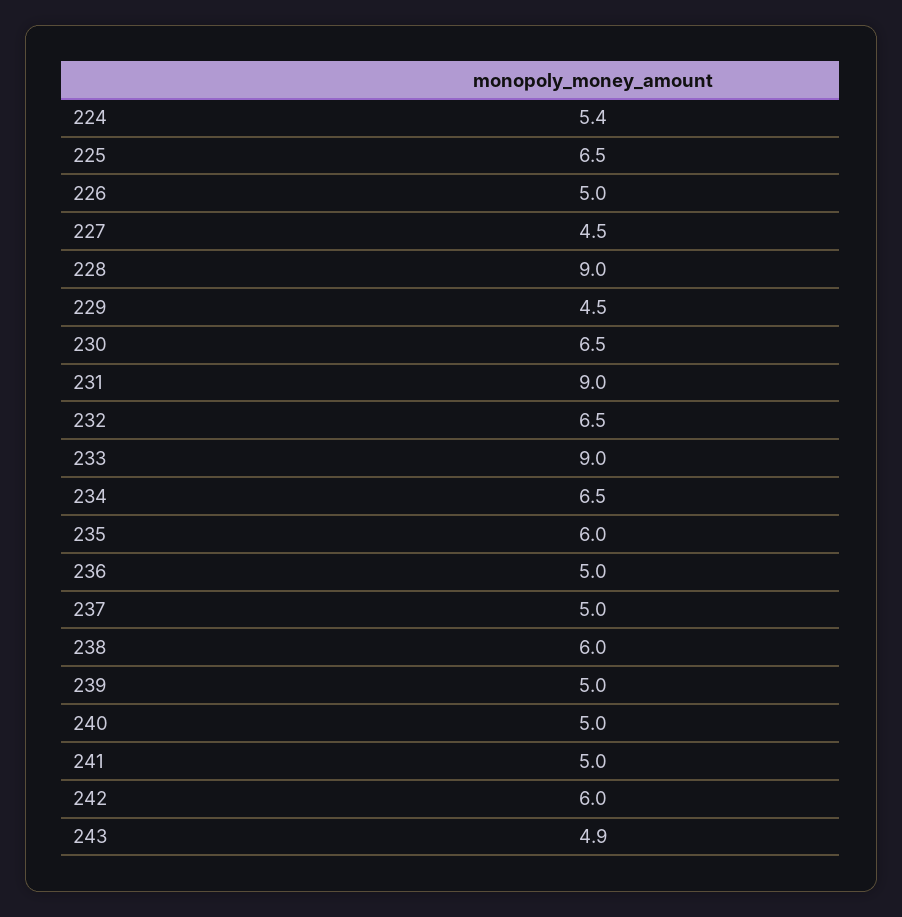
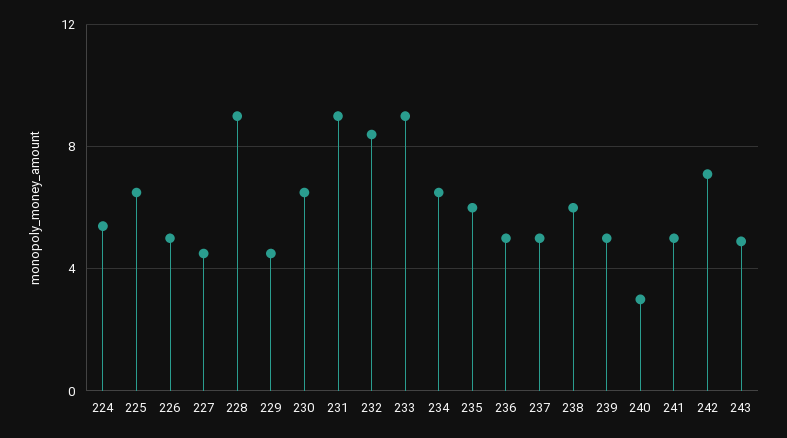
232: 6.5 -> 8.5
240: 5 -> 3
242: 6 -> 7

